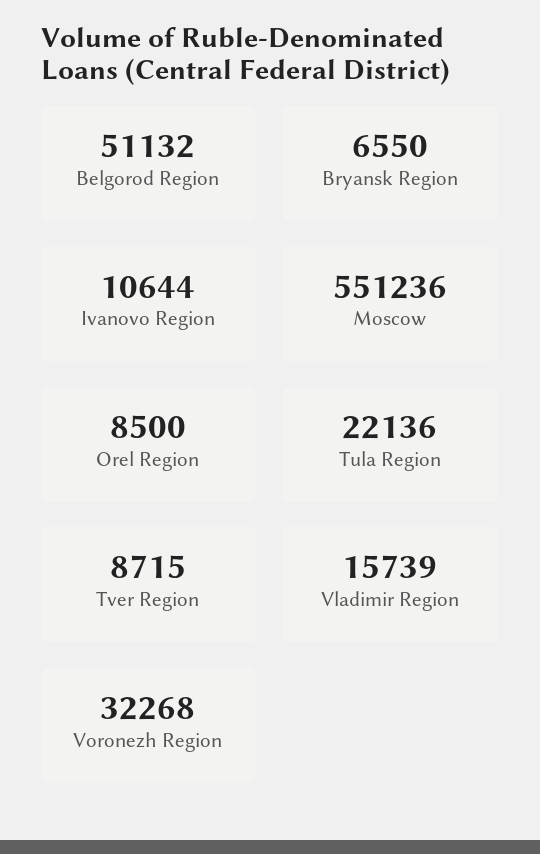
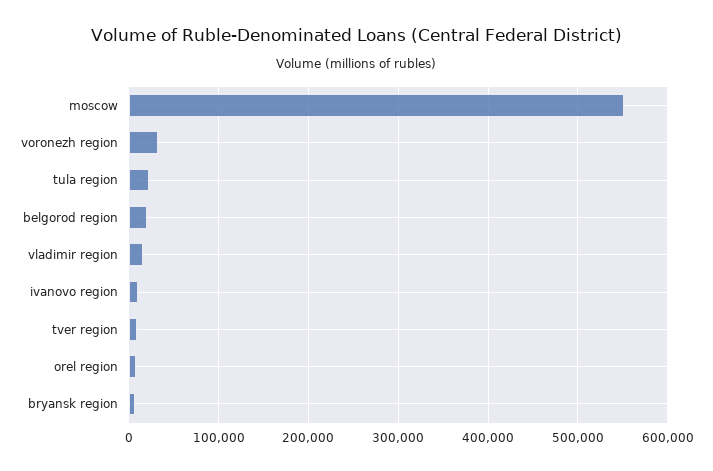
Belgorod Region: 51132 -> 20000

